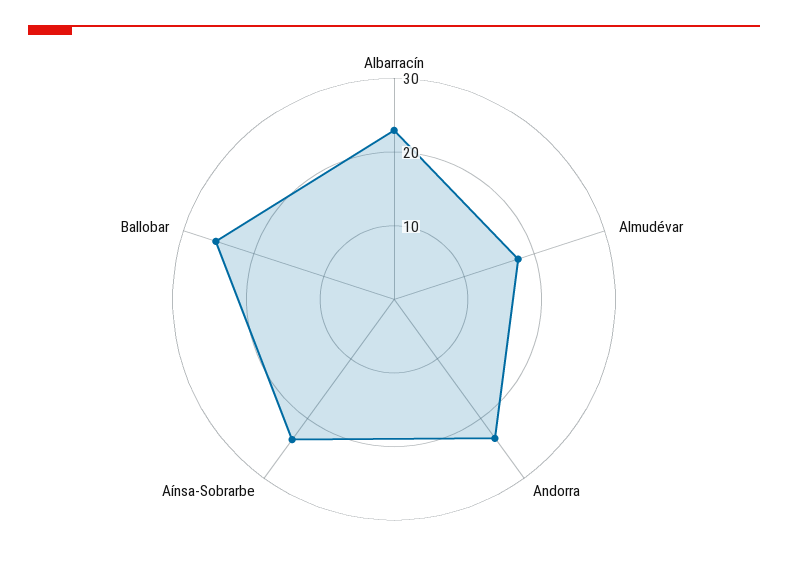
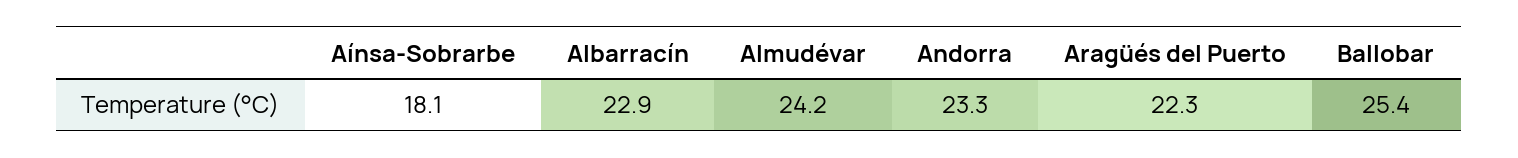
Almudévar: 18 -> 24.2
Aínsa-Sobrarbe: 24 -> 18.1
Aragüés del Puerto: none -> 22.3

